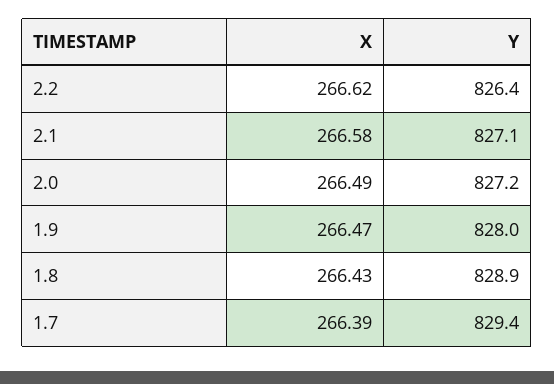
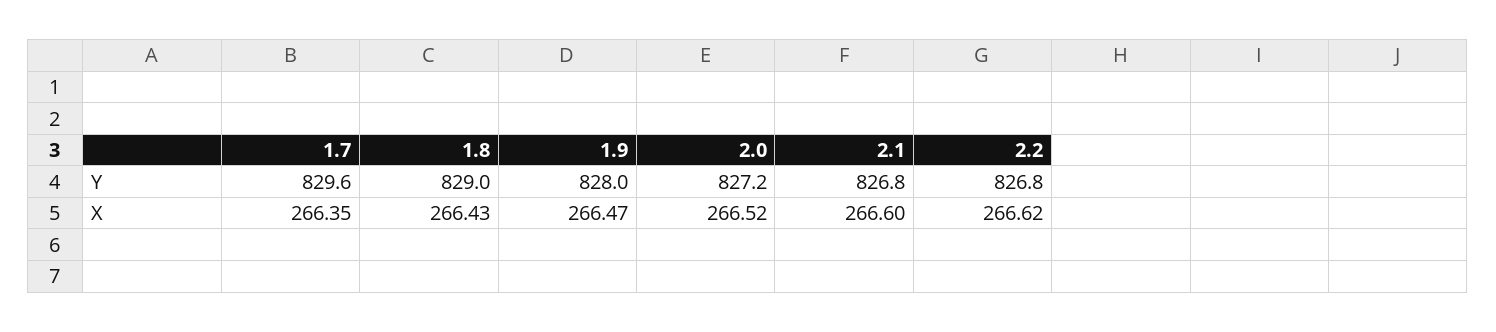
Y, 2.2: 826.4 -> 826.8
X, 2.1: 266.58 -> 266.6
Y, 2.1: 827.1 -> 826.8
X, 2.0: 266.49 -> 266.52
Y, 1.8: 828.9 -> 829
X, 1.7: 266.39 -> 266.35
Y, 1.7: 829.4 -> 829.6

